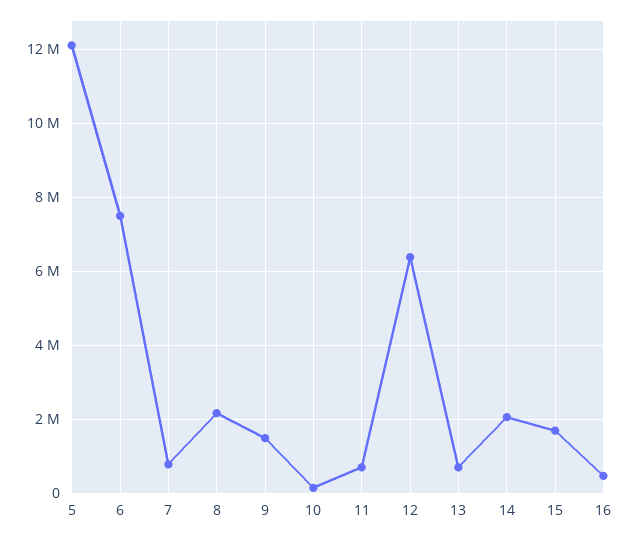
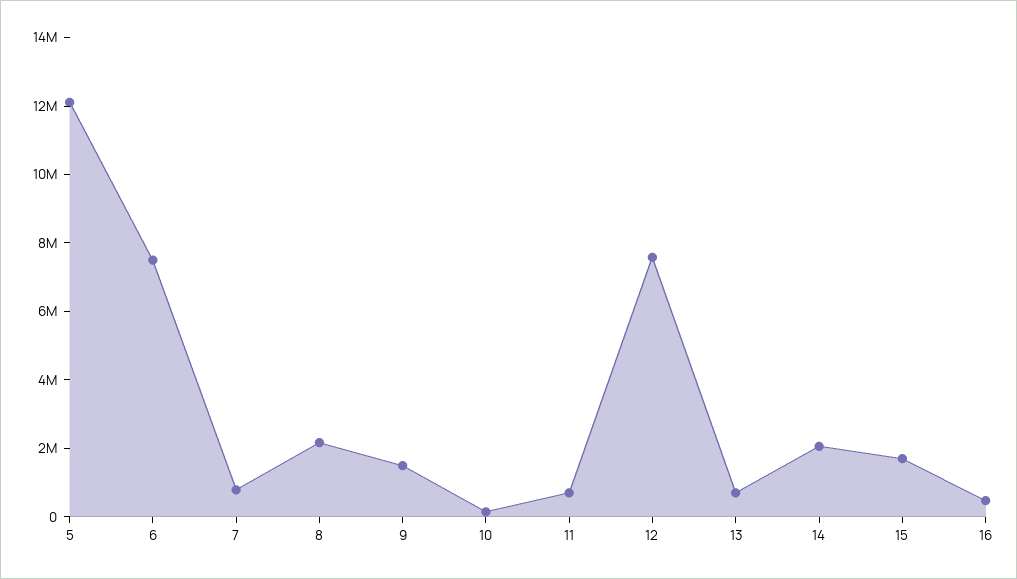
12: 6400000 -> 7500000

